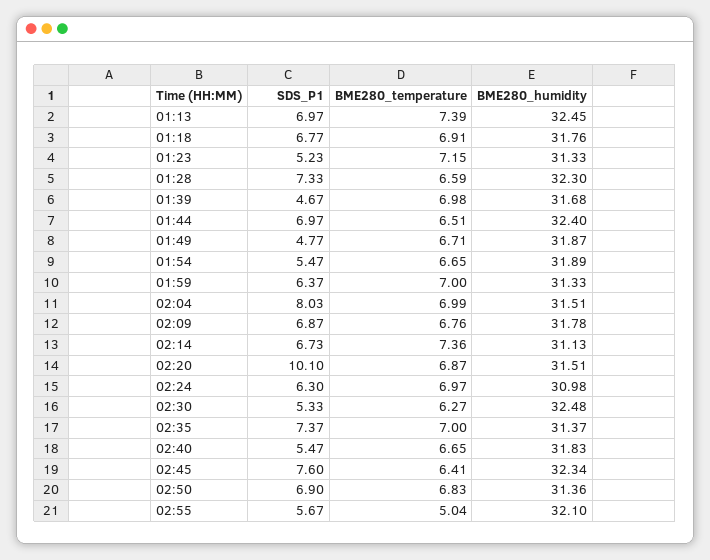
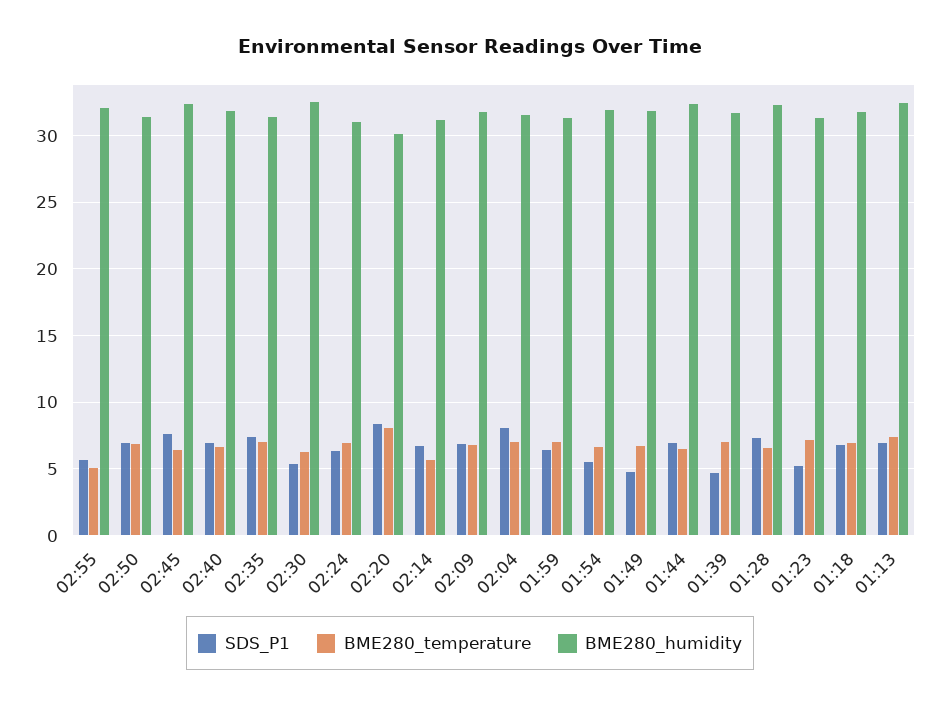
BME280_temperature, 02:14: 7.36 -> 5.5
SDS_P1, 02:20: 10.1 -> 8.5
BME280_temperature, 02:20: 6.87 -> 8
BME280_humidity, 02:20: 31.51 -> 30
SDS_P1, 02:40: 5.47 -> 7

